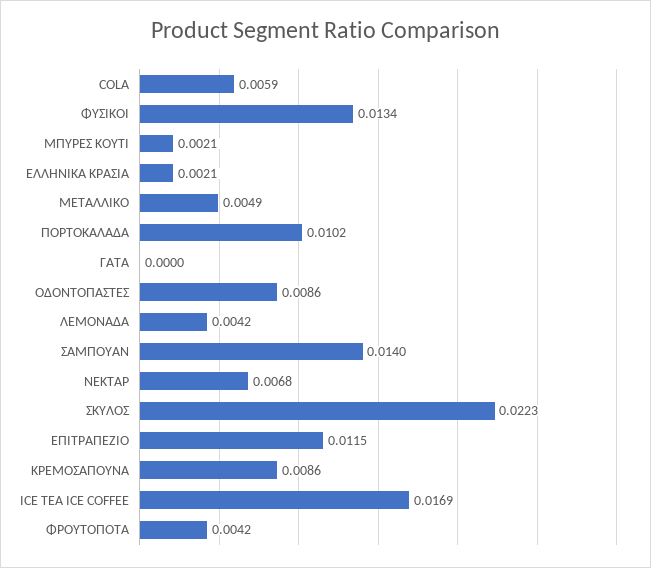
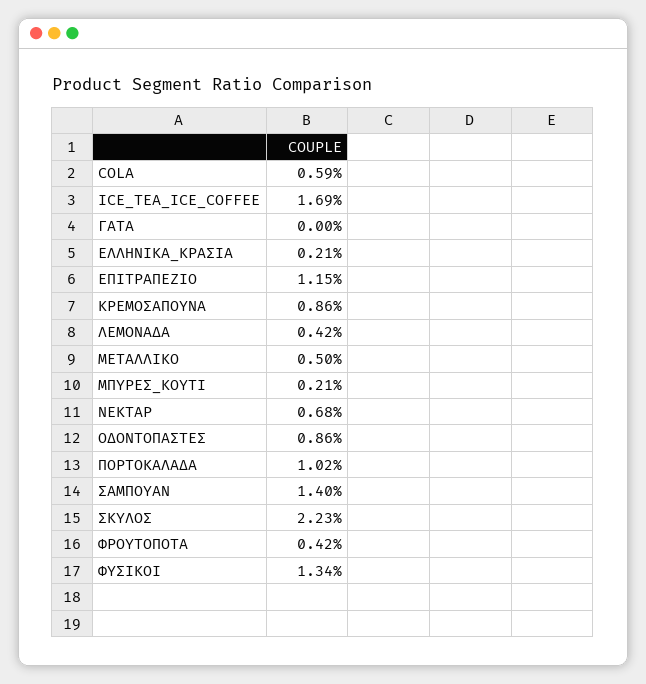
ΜΕΤΑΛΛΙΚΟ: 0.0049 -> 0.005

